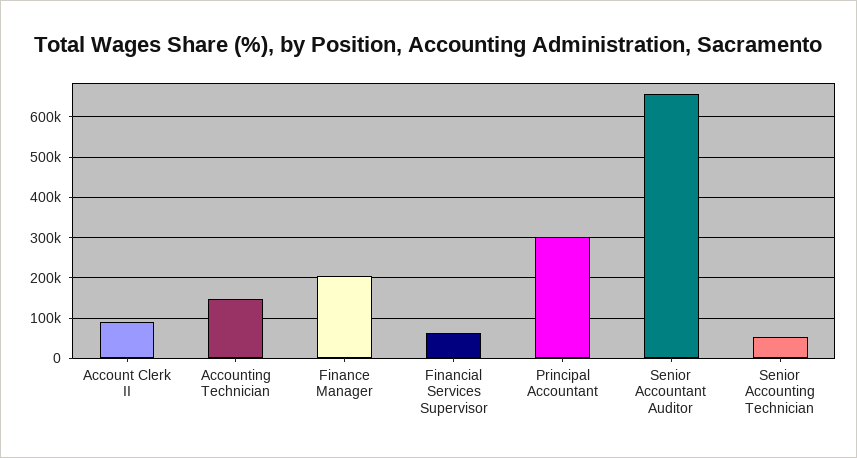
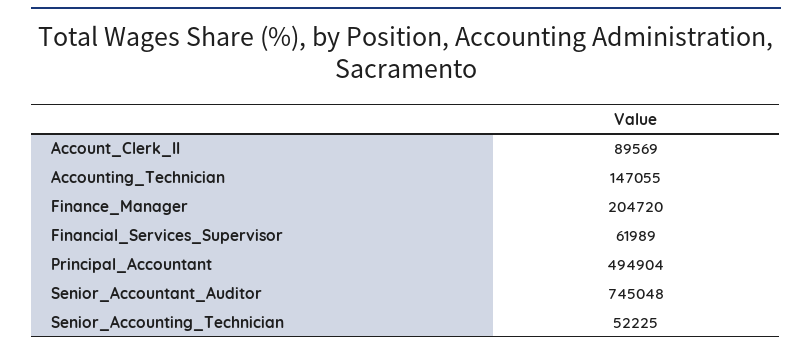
Principal Accountant: 300000 -> 494904
Senior Accountant Auditor: 660000 -> 745048

